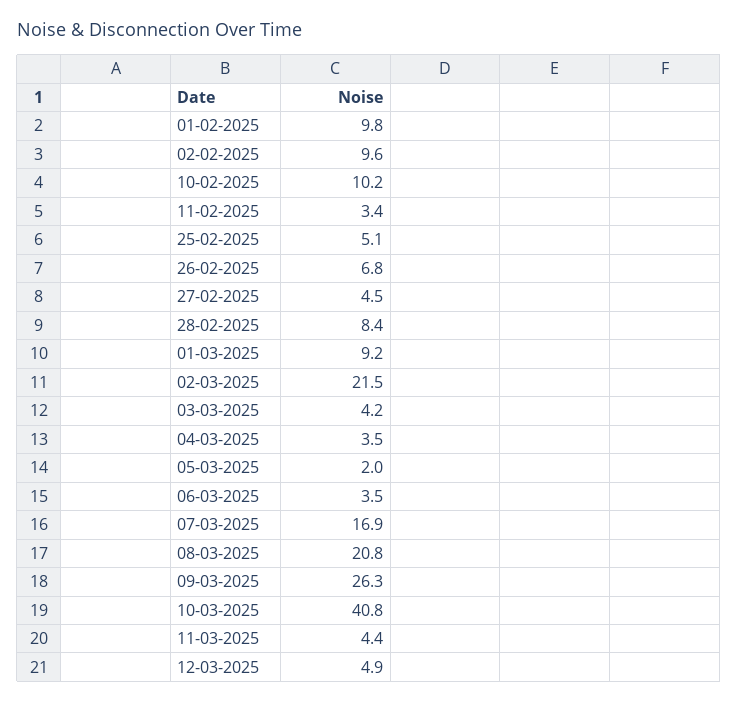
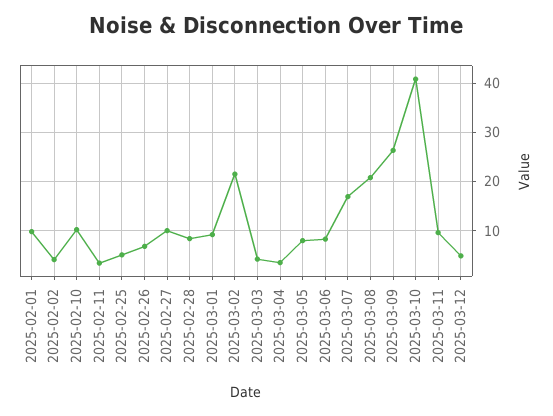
02-02-2025: 9.6 -> 4
27-02-2025: 4.5 -> 10
05-03-2025: 2 -> 8
06-03-2025: 3.5 -> 8
11-03-2025: 4.4 -> 10

